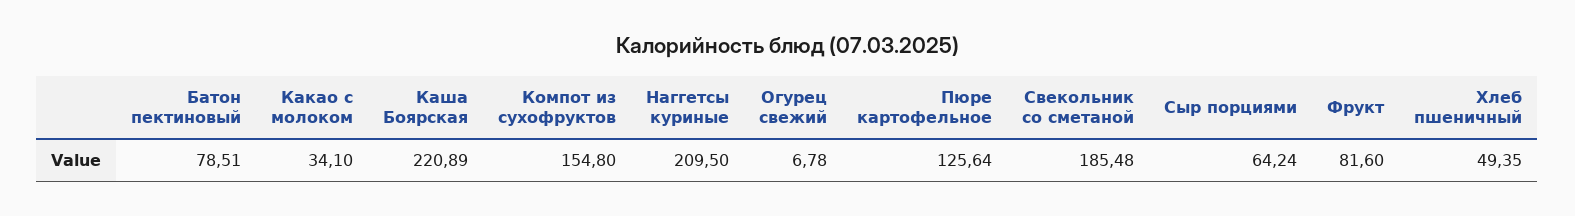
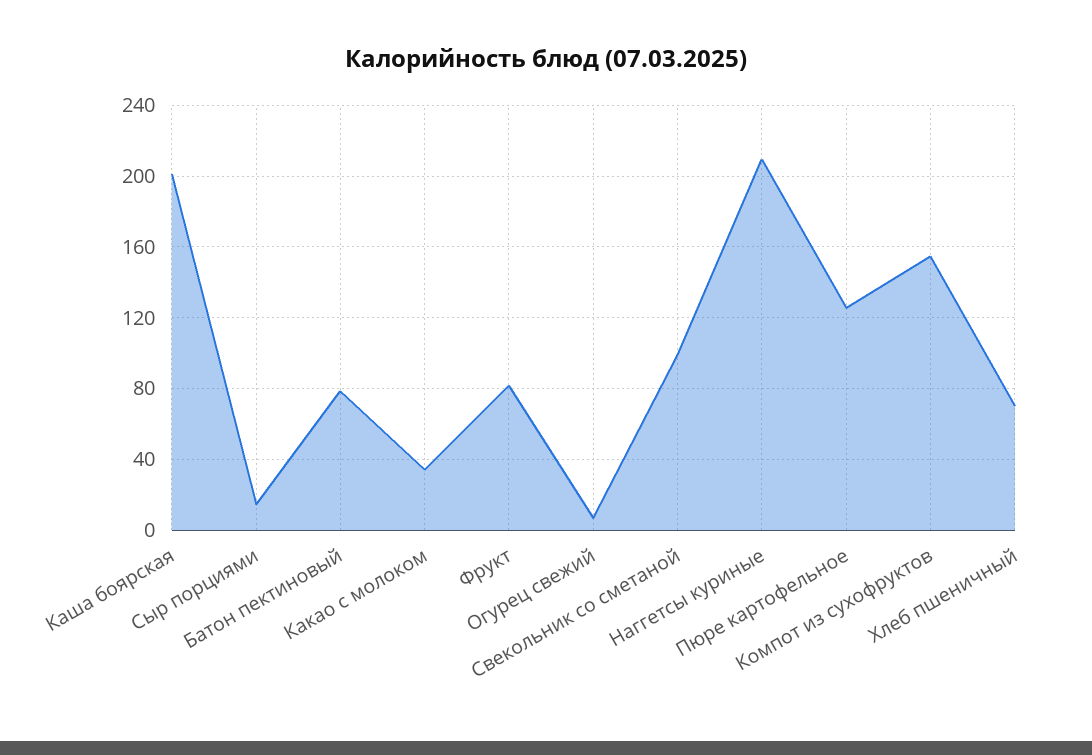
Каша Боярская: 220.89 -> 200
Свекольник со сметаной: 185.48 -> 100
Сыр порциями: 64.24 -> 15
Хлеб пшеничный: 49.35 -> 70

